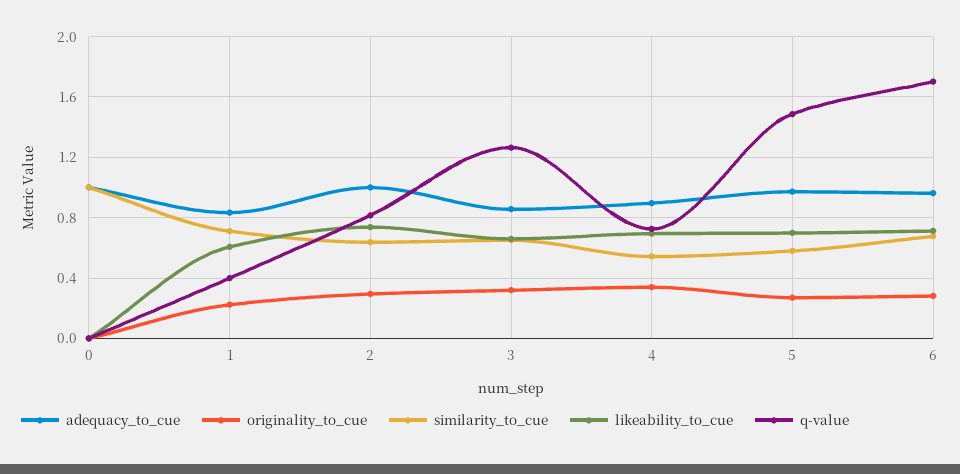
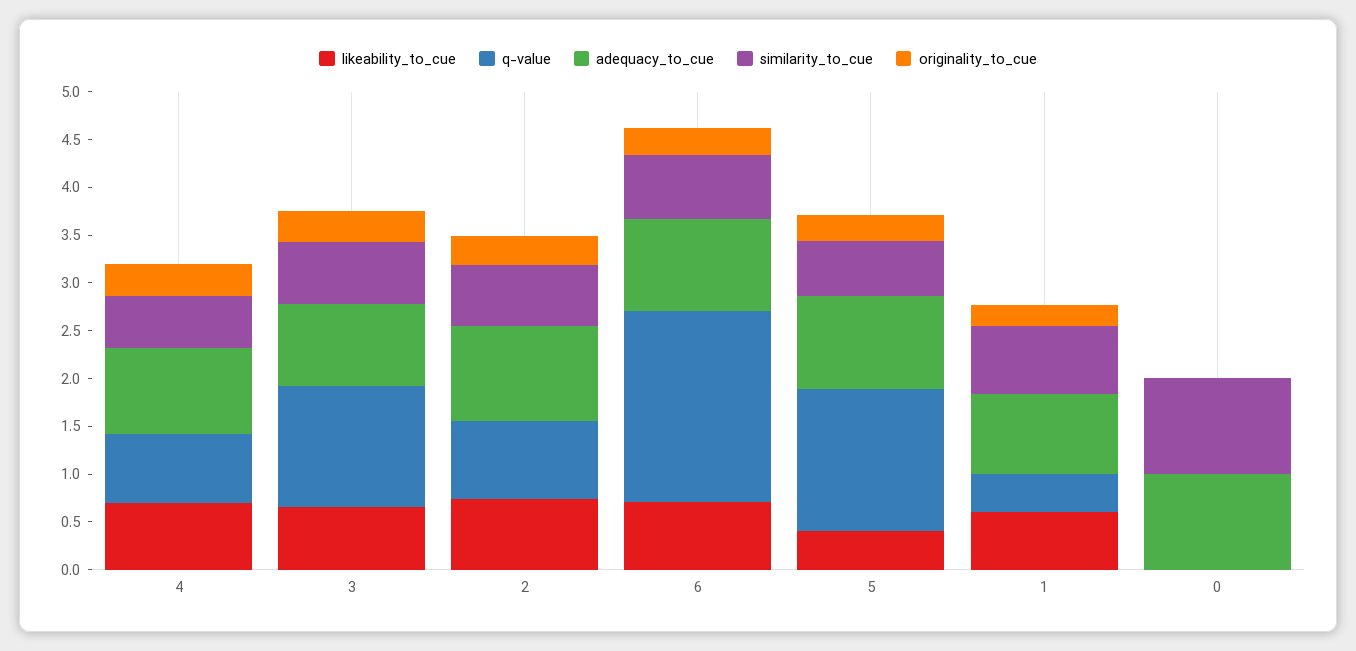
likeability_to_cue, 5: 0.7 -> 0.4
q-value, 6: 1.7 -> 2

